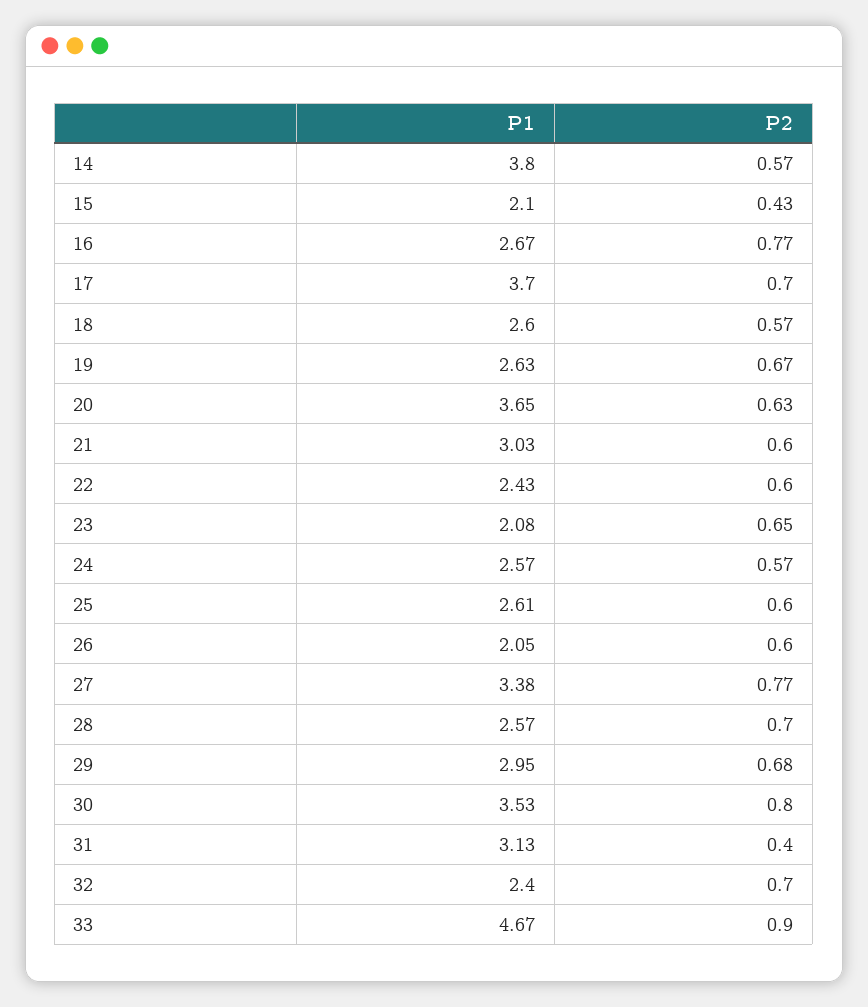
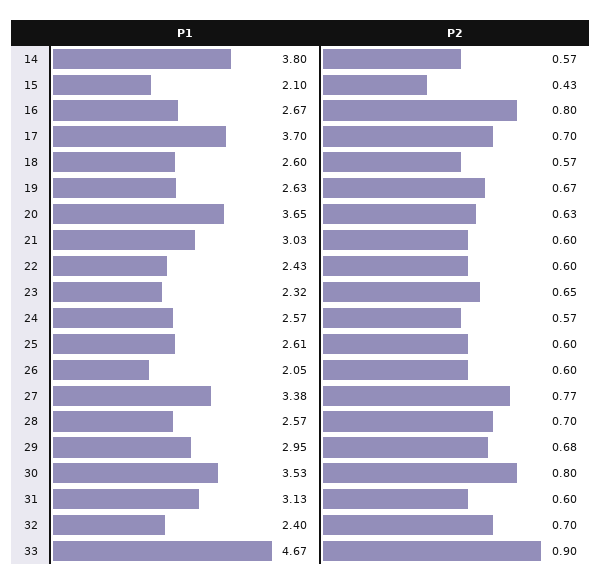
P2, 16: 0.77 -> 0.8
P1, 23: 2.08 -> 2.32
P2, 31: 0.4 -> 0.6

